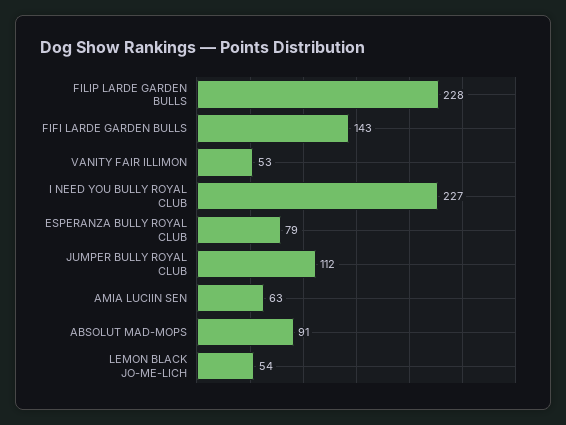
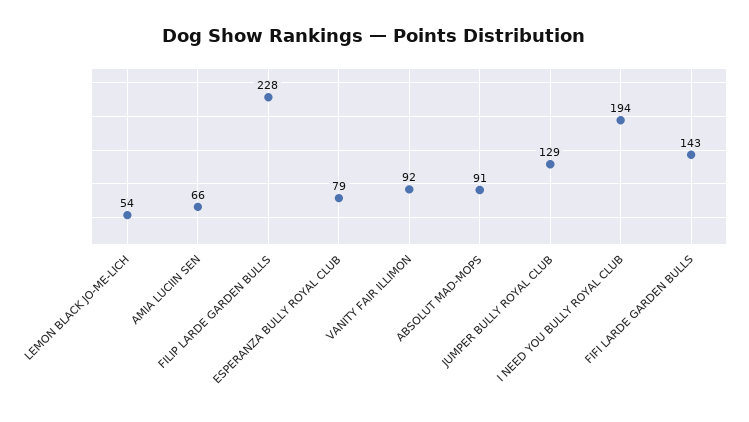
VANITY FAIR ILLIMON: 53 -> 92
I NEED YOU BULLY ROYAL CLUB: 227 -> 194
JUMPER BULLY ROYAL CLUB: 112 -> 129
AMIA LUCIIN SEN: 63 -> 66

